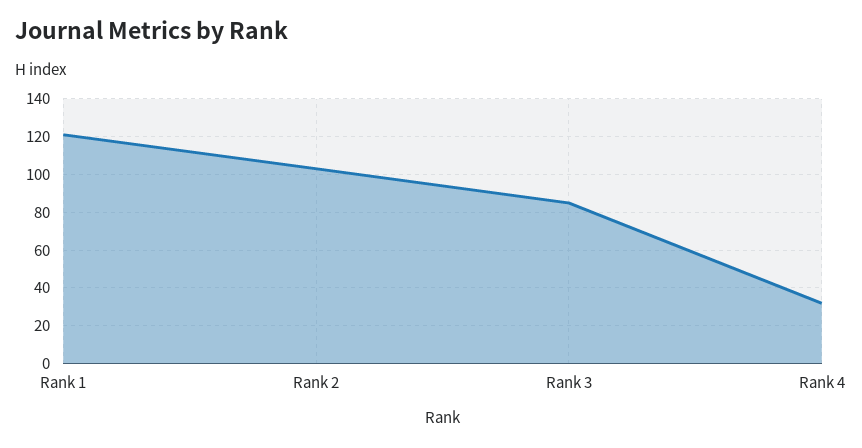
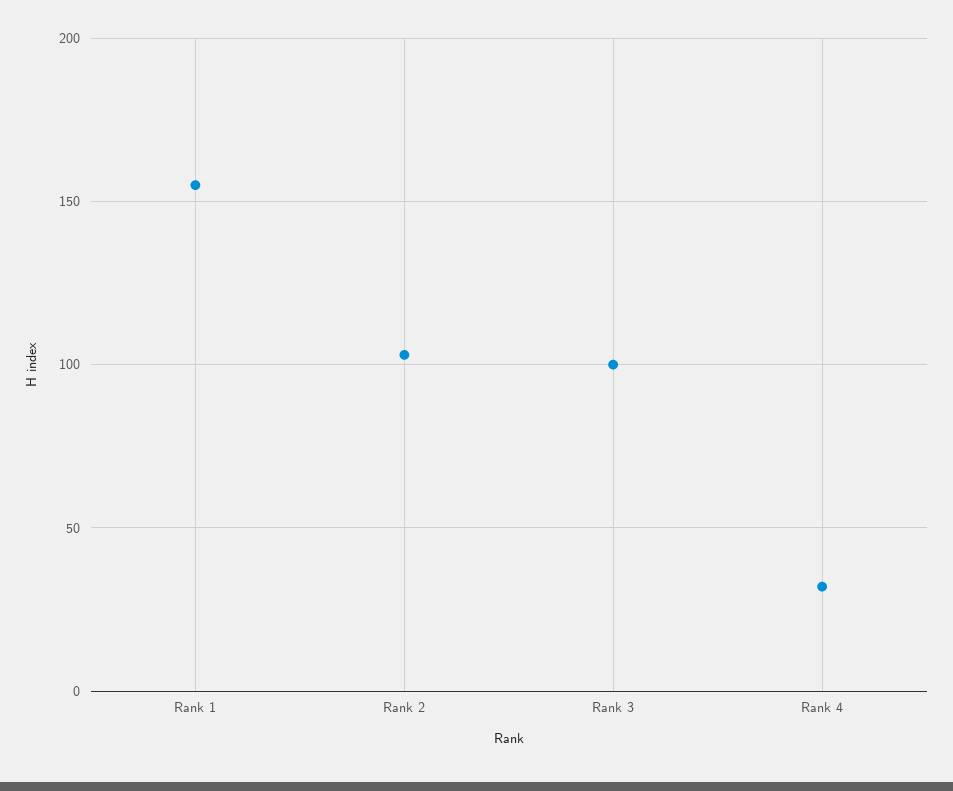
Rank 1: 120 -> 155
Rank 3: 85 -> 100

